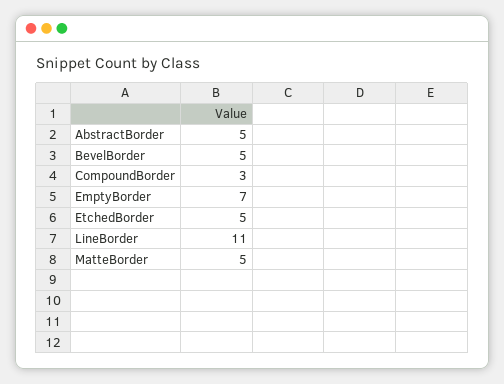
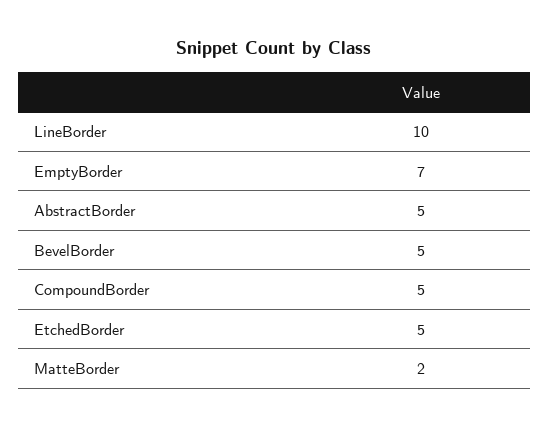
CompoundBorder: 3 -> 5
LineBorder: 11 -> 10
MatteBorder: 5 -> 2

